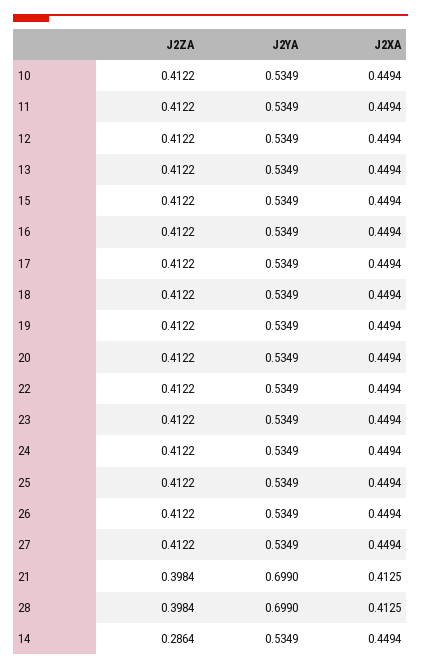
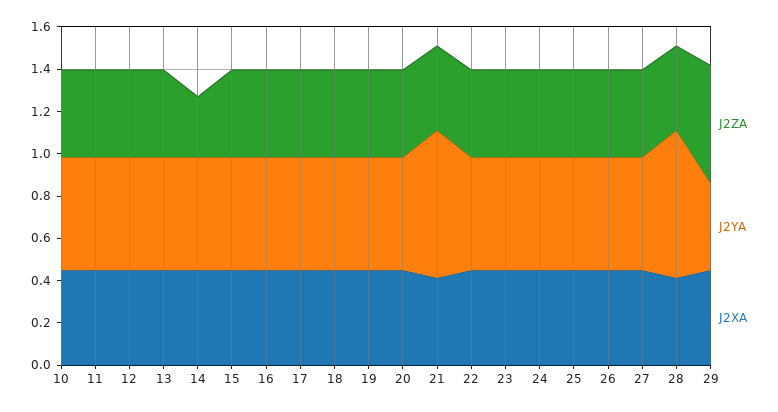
J2ZA, 29: none -> 0.55
J2YA, 29: none -> 0.4
J2XA, 29: none -> 0.45

